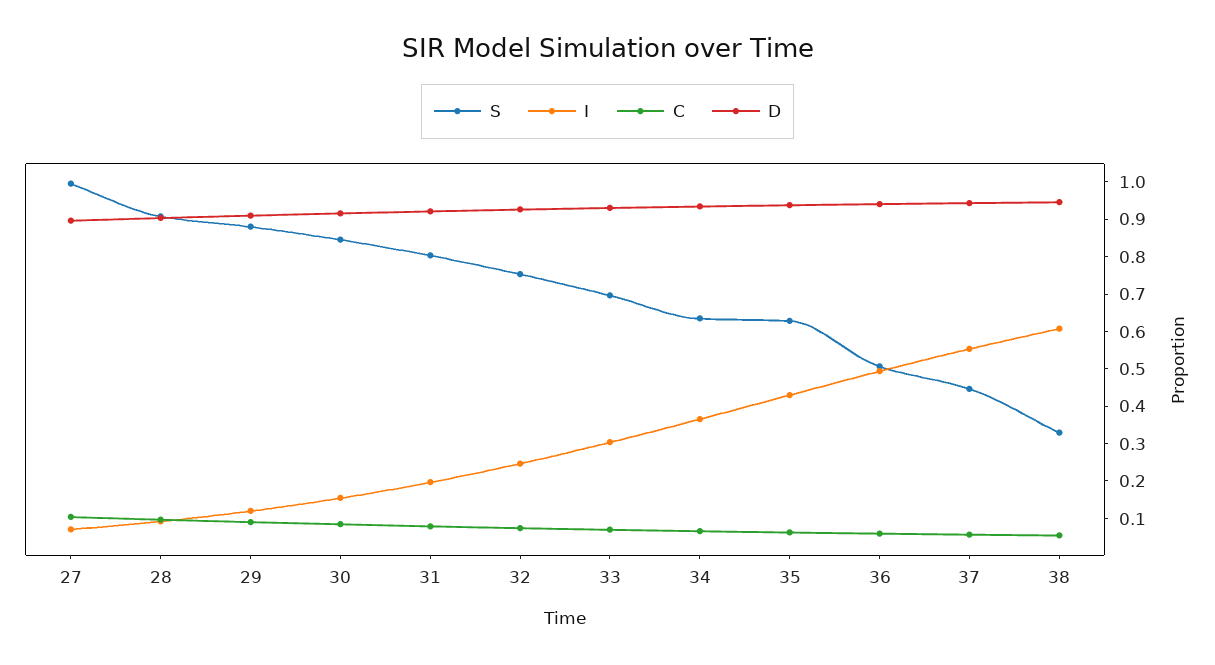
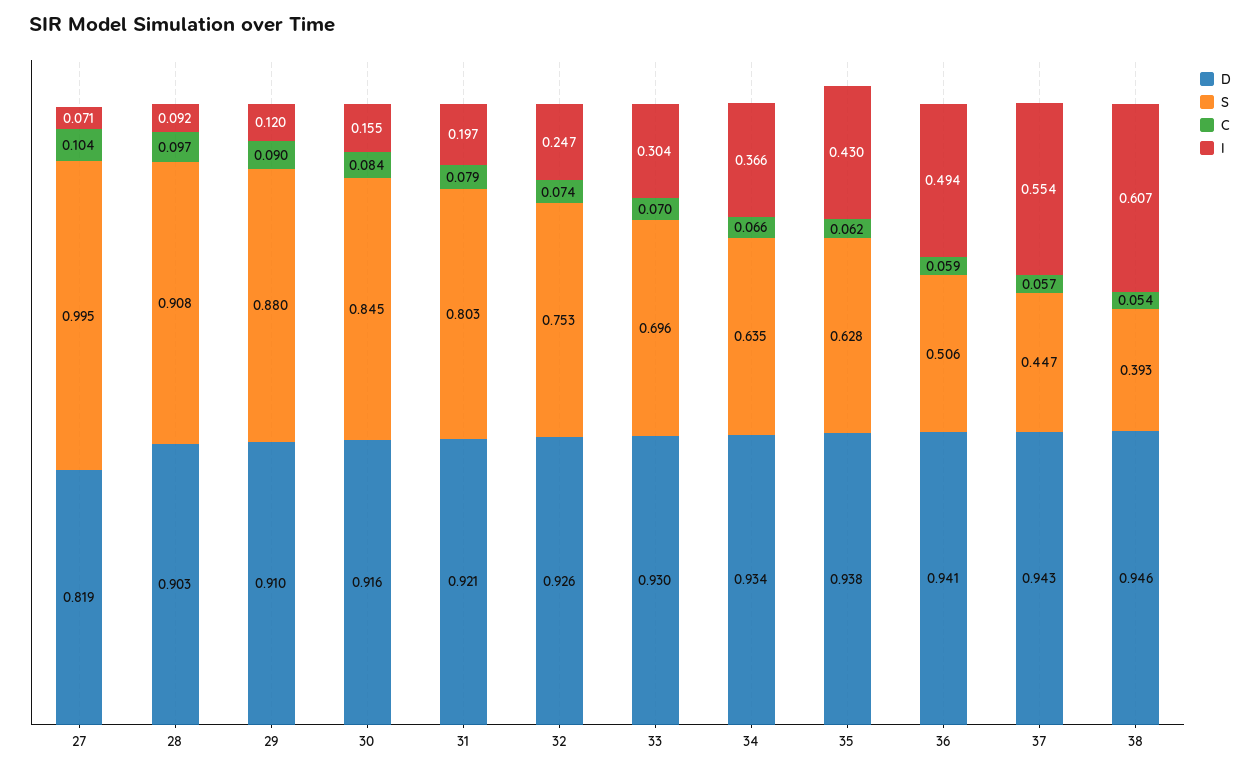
D, 27: 0.9 -> 0.819
S, 38: 0.325 -> 0.393

